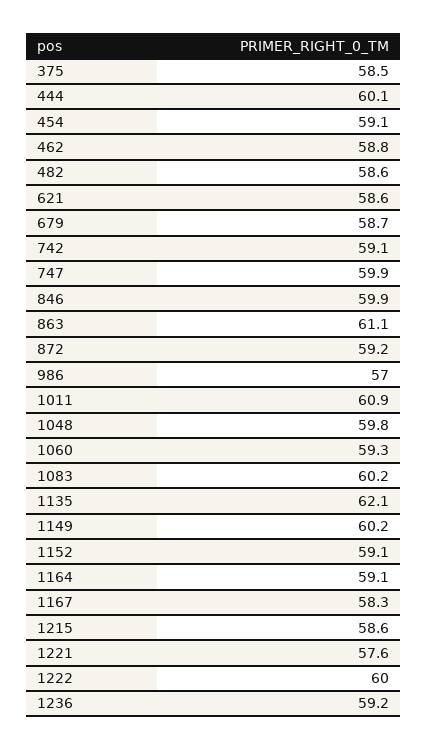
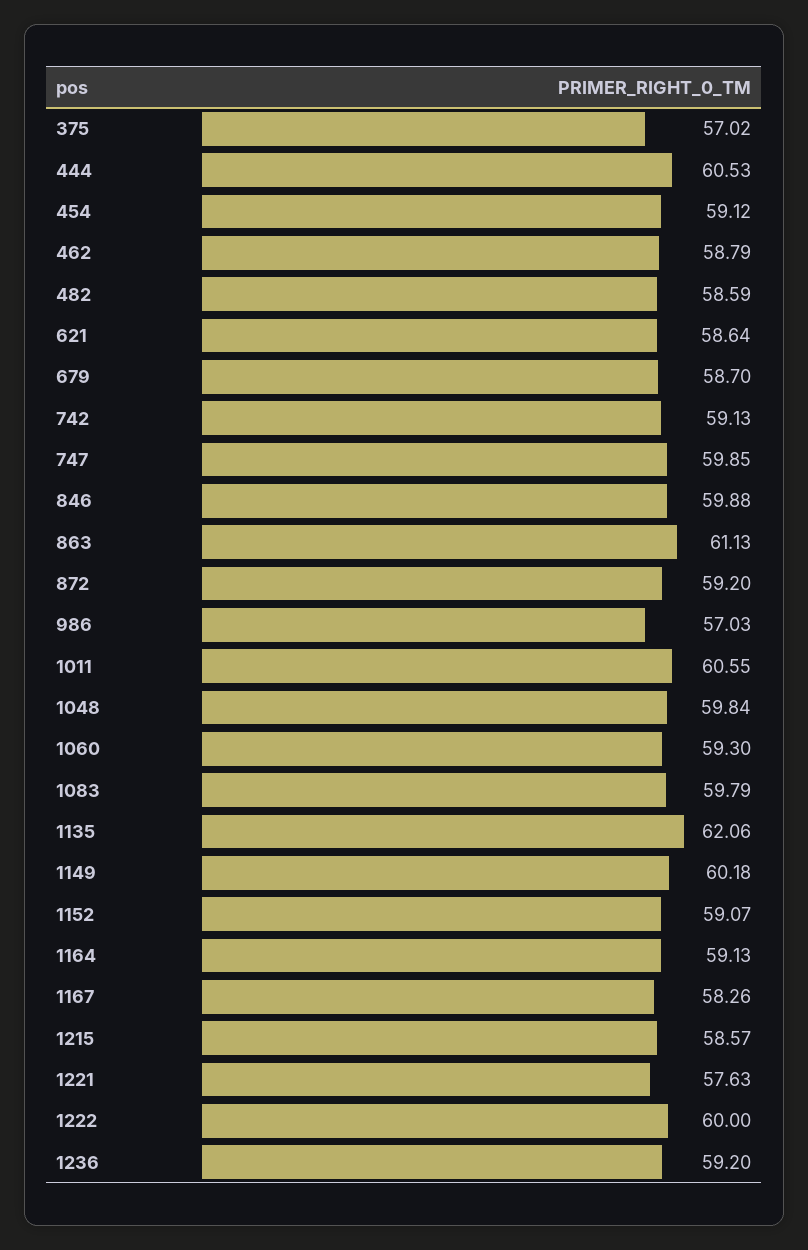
375: 58.5 -> 57.02
444: 60.1 -> 60.53
1011: 60.9 -> 60.55
1083: 60.2 -> 59.79

